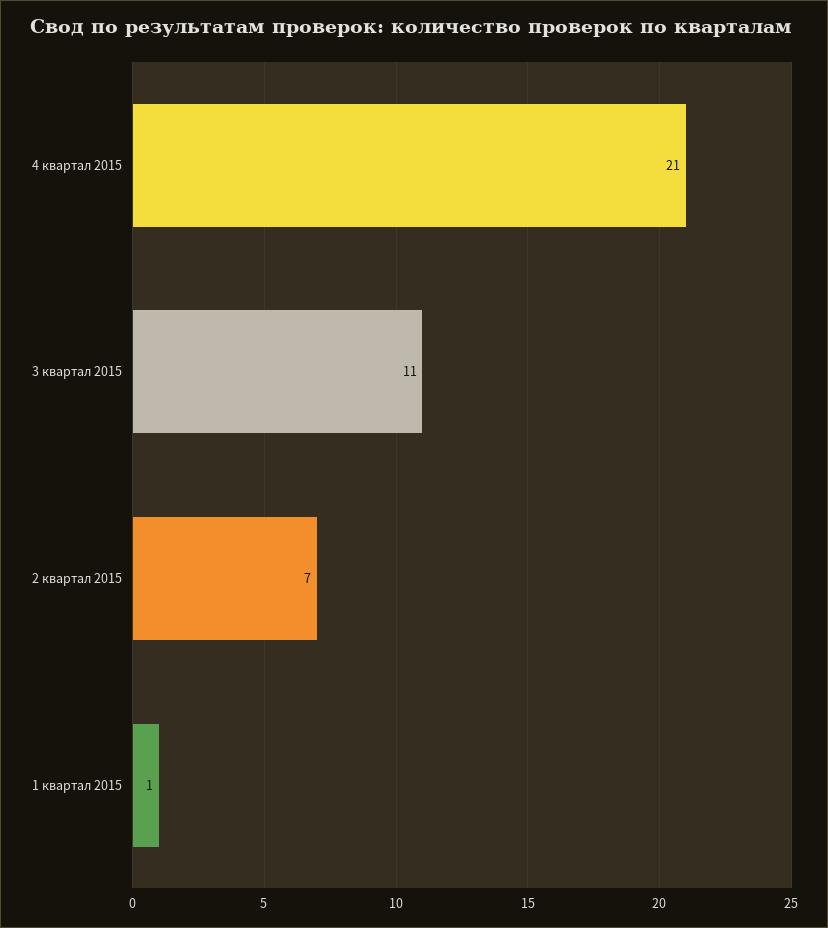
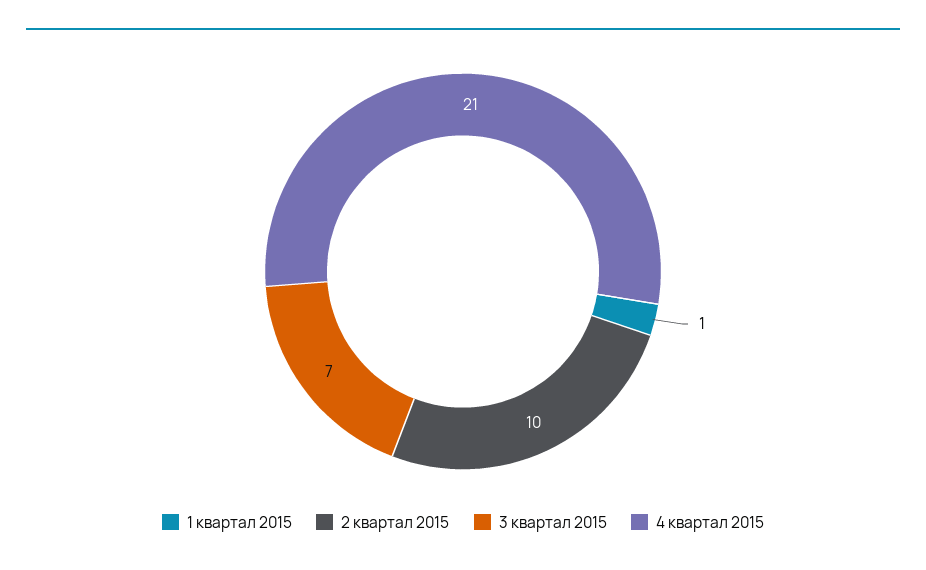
3 квартал 2015: 11 -> 7
2 квартал 2015: 7 -> 10

